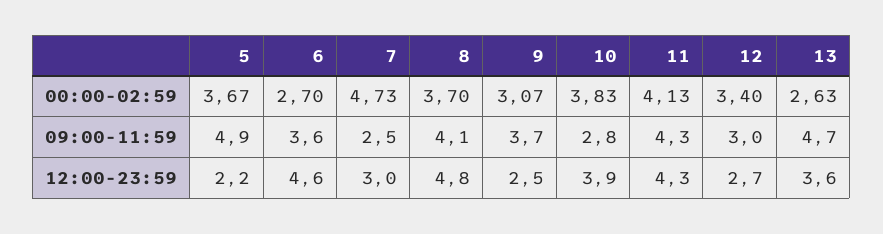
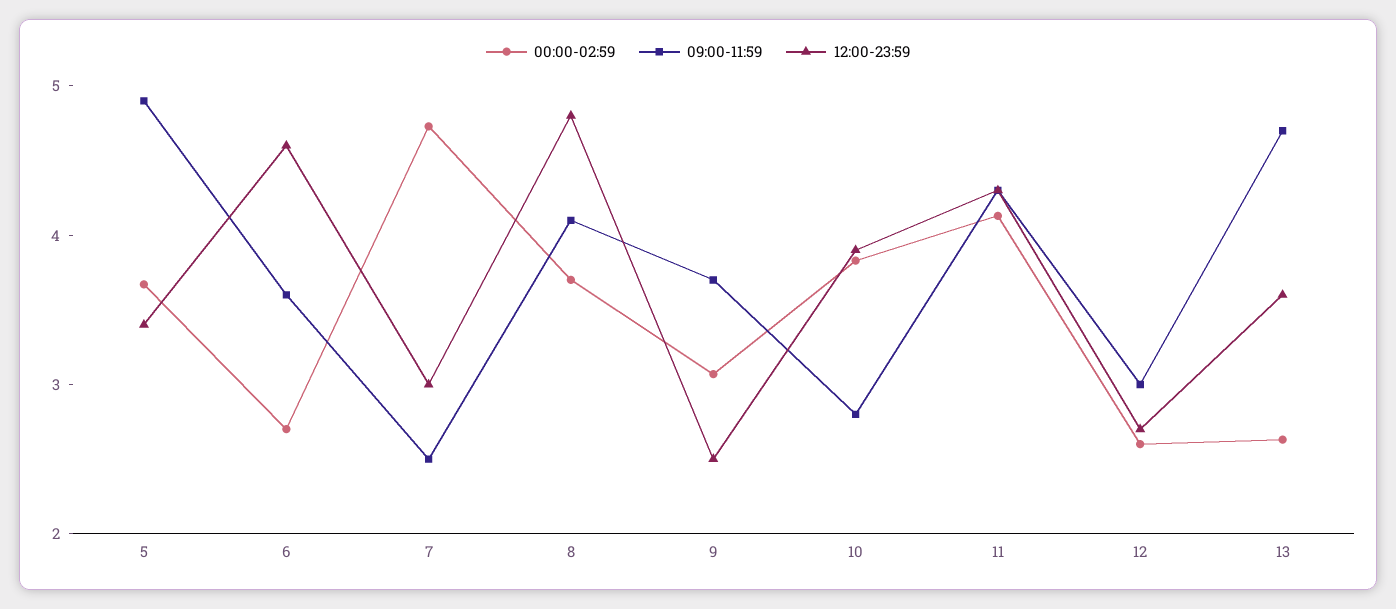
00:00-02:59, 12: 3.4 -> 2.6
12:00-23:59, 5: 2.2 -> 3.4

